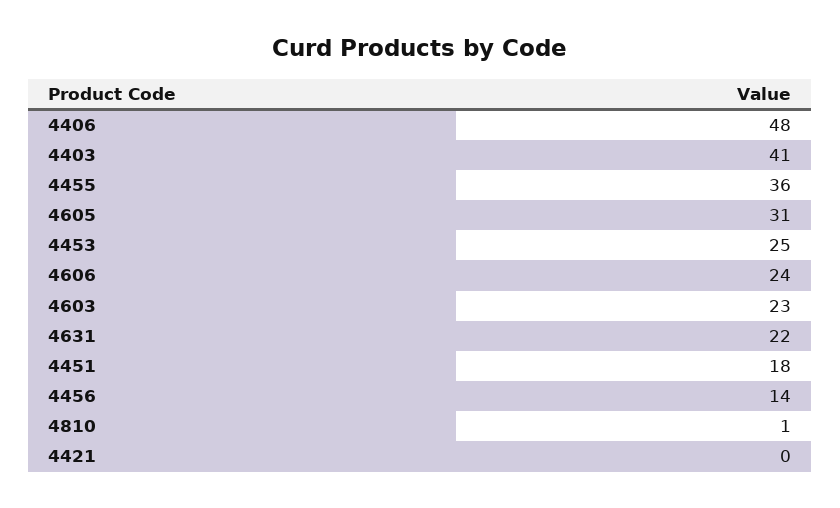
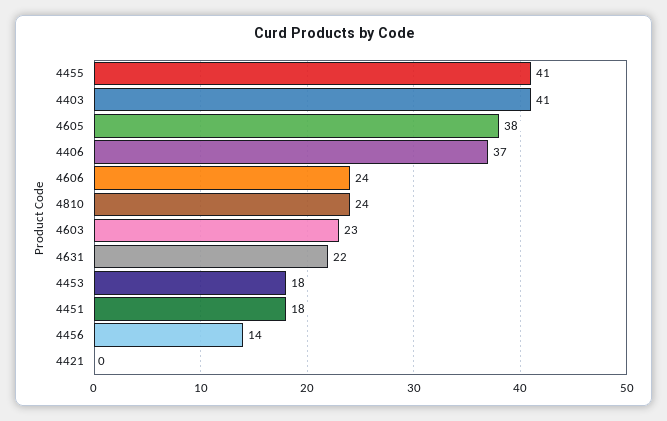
4406: 48 -> 37
4455: 36 -> 41
4605: 31 -> 38
4453: 25 -> 18
4810: 1 -> 24

